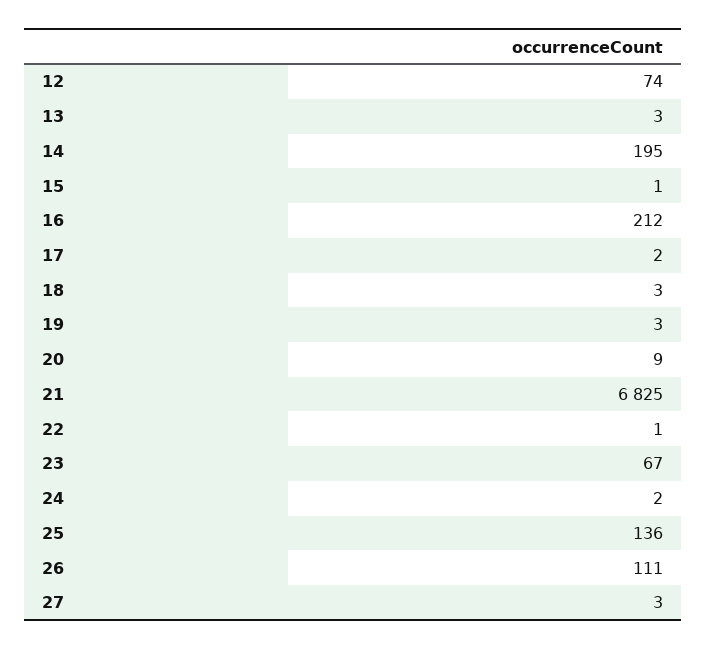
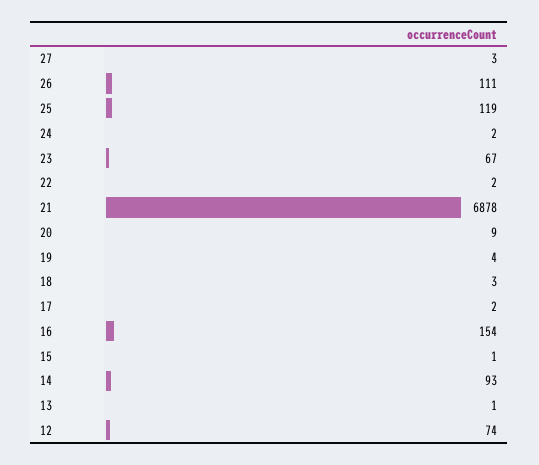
13: 3 -> 1
14: 195 -> 93
16: 212 -> 154
19: 3 -> 4
21: 6825 -> 6878
22: 1 -> 2
25: 136 -> 119

